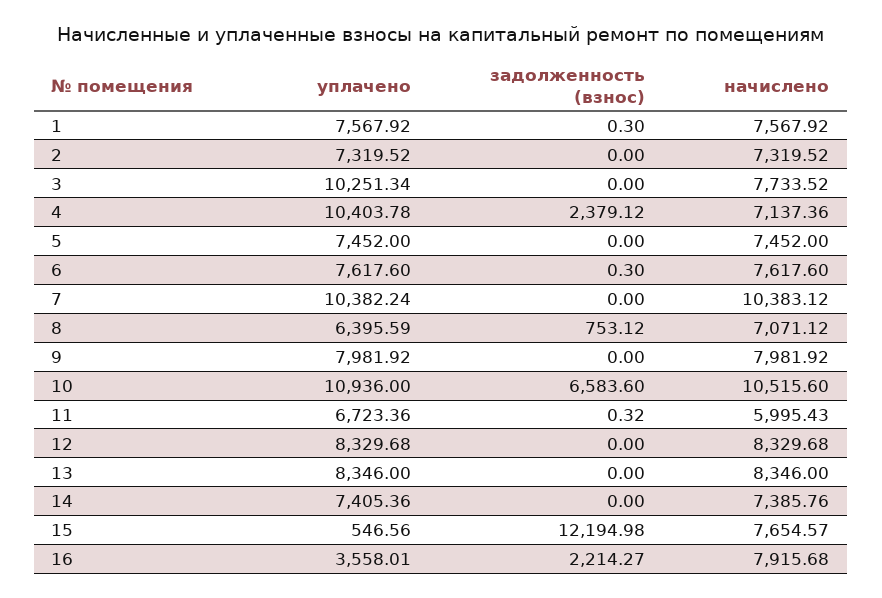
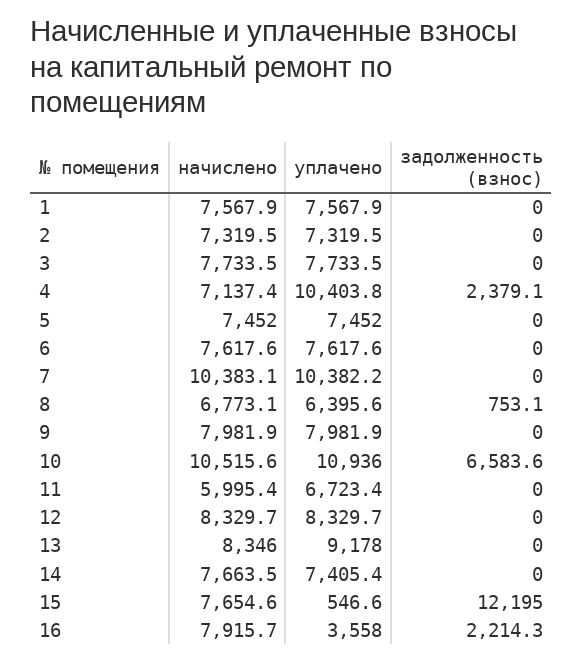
задолженность (взнос), 1: 0.3 -> 0
уплачено, 3: 10251.34 -> 7733.5
задолженность (взнос), 6: 0.3 -> 0
начислено, 8: 7071.12 -> 6773.1
задолженность (взнос), 11: 0.32 -> 0
уплачено, 13: 8346 -> 9178
начислено, 14: 7385.76 -> 7663.5

